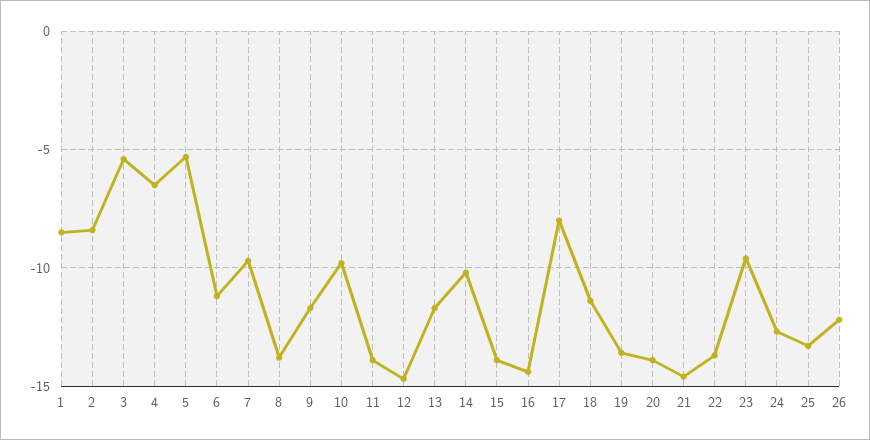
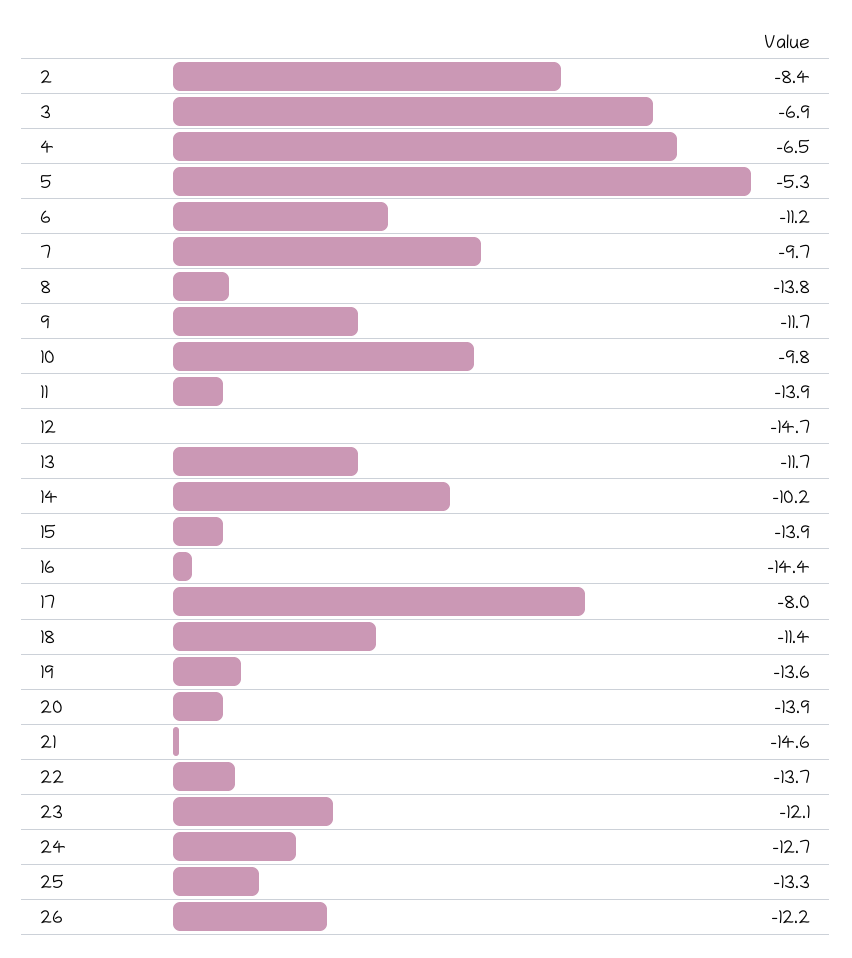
1: -8.5 -> none
3: -5.5 -> -6.9
23: -9.5 -> -12.1

